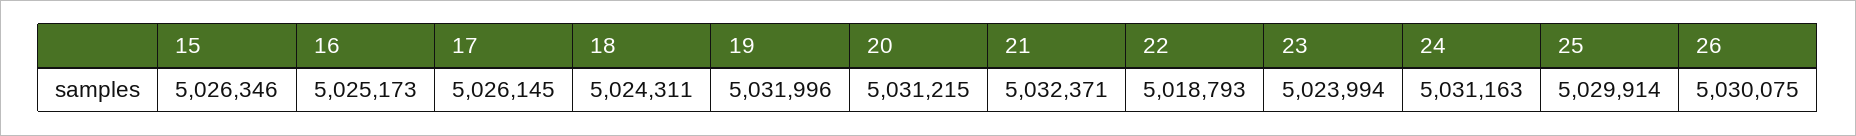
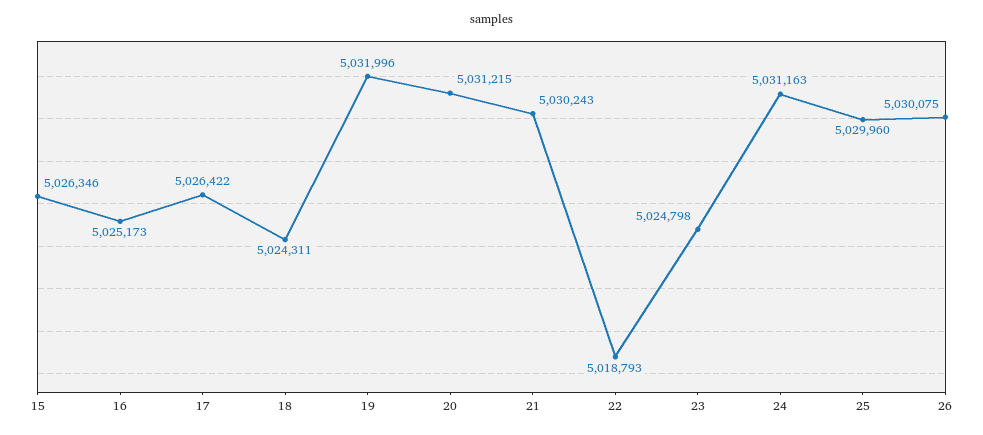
17: 5026145 -> 5026422
21: 5032371 -> 5030243
23: 5023994 -> 5024798
25: 5029914 -> 5029960

